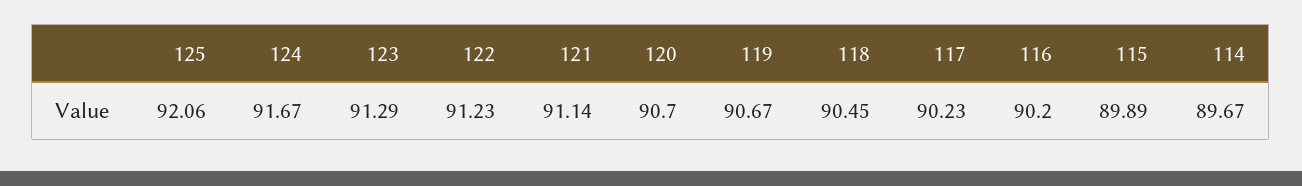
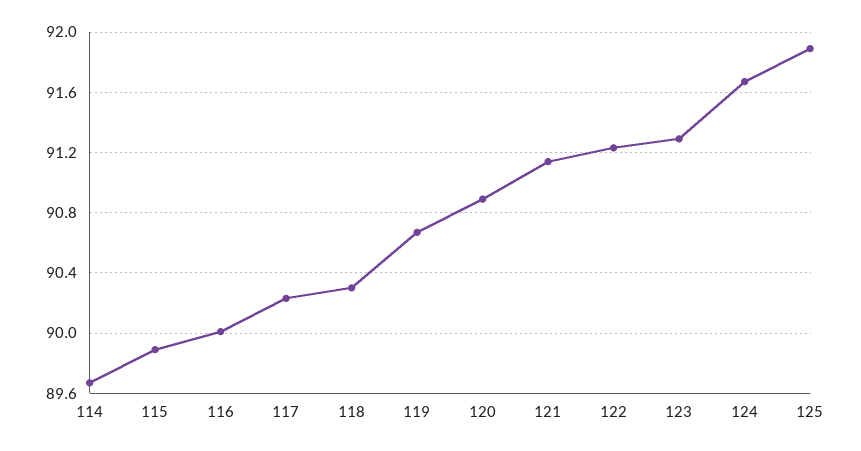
125: 92.06 -> 91.9
120: 90.7 -> 90.9
118: 90.45 -> 90.3
116: 90.2 -> 90

